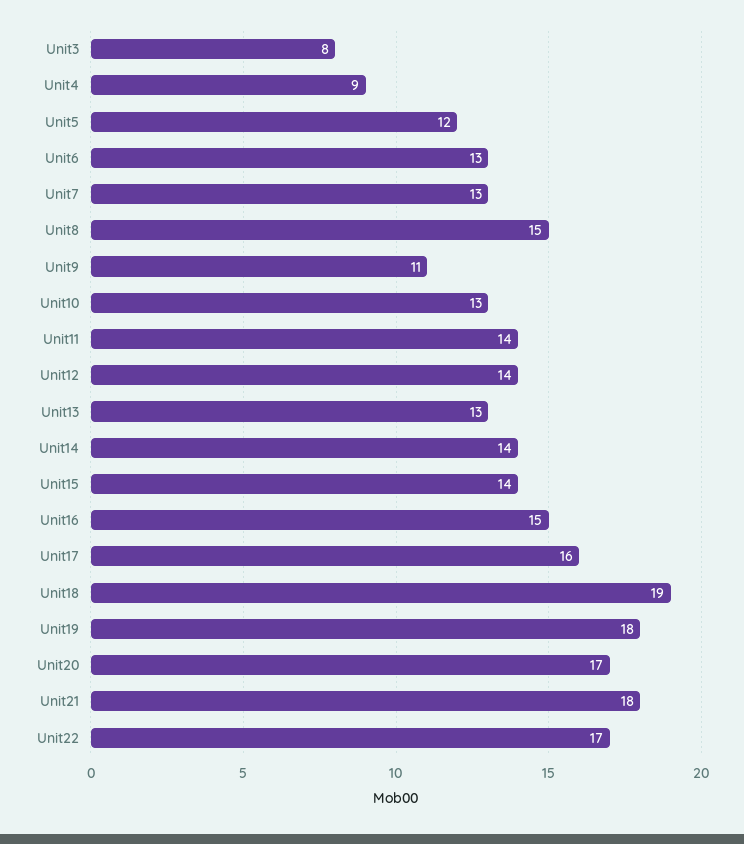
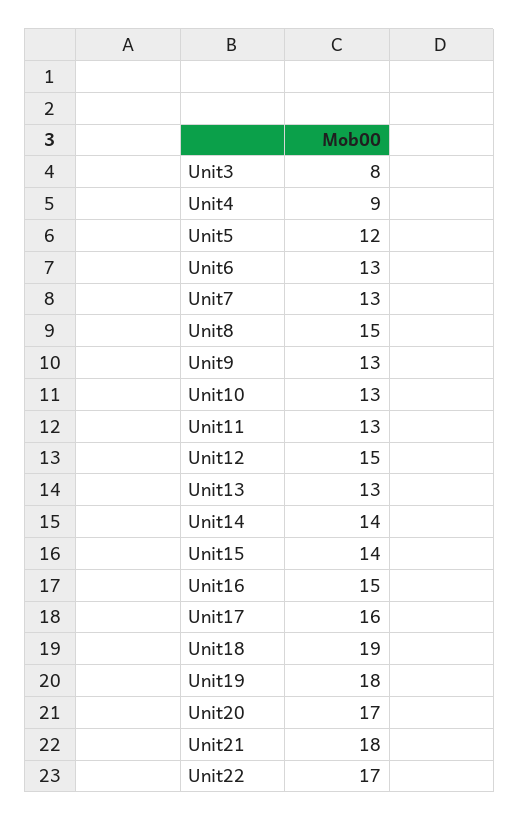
Unit9: 11 -> 13
Unit11: 14 -> 13
Unit12: 14 -> 15

